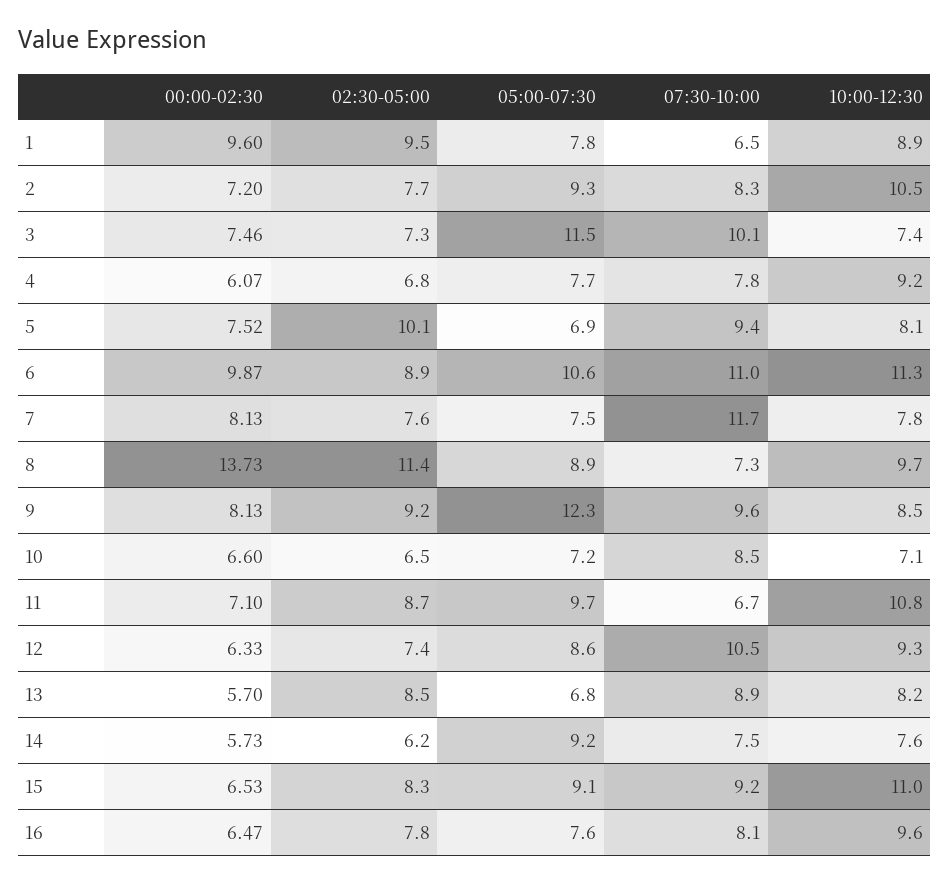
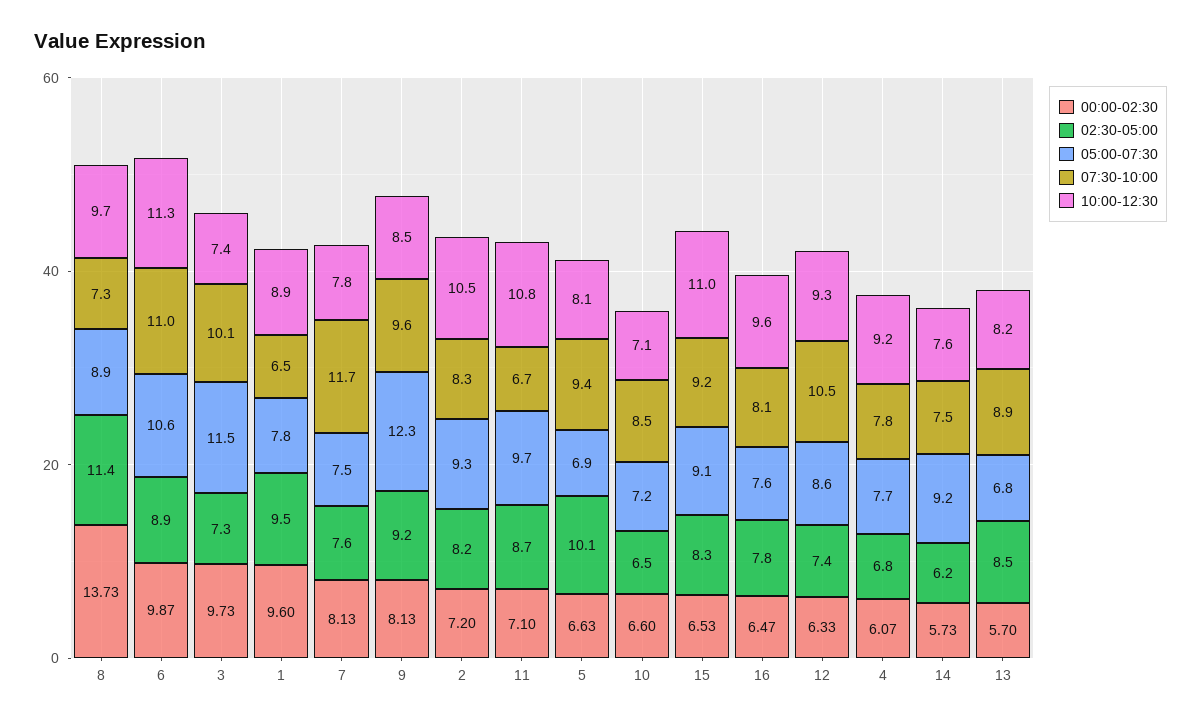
02:30-05:00, 2: 7.7 -> 8.2
00:00-02:30, 3: 7.46 -> 9.73
00:00-02:30, 5: 7.52 -> 6.63

